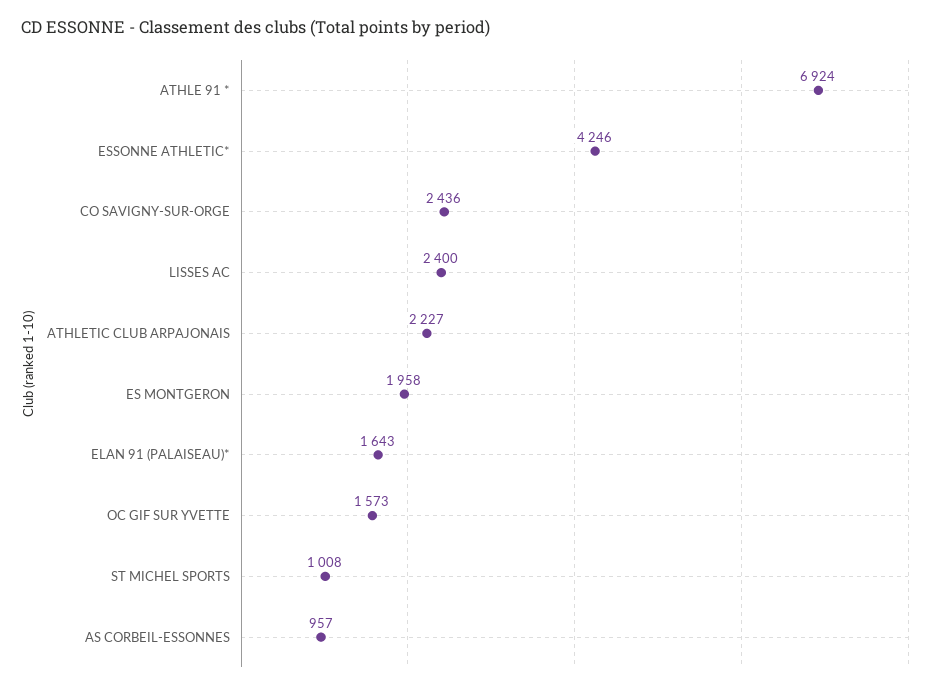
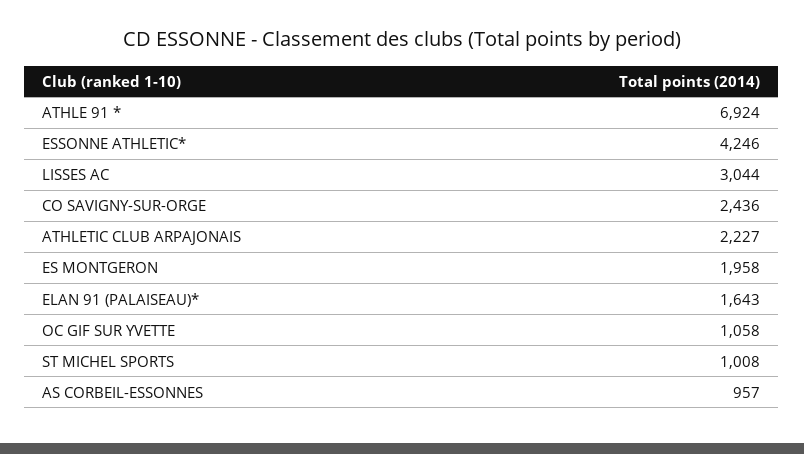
LISSES AC: 2400 -> 3044
OC GIF SUR YVETTE: 1573 -> 1058

